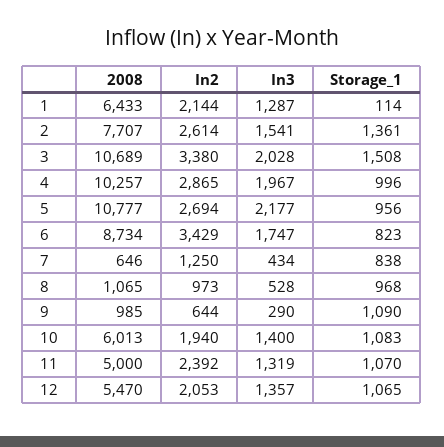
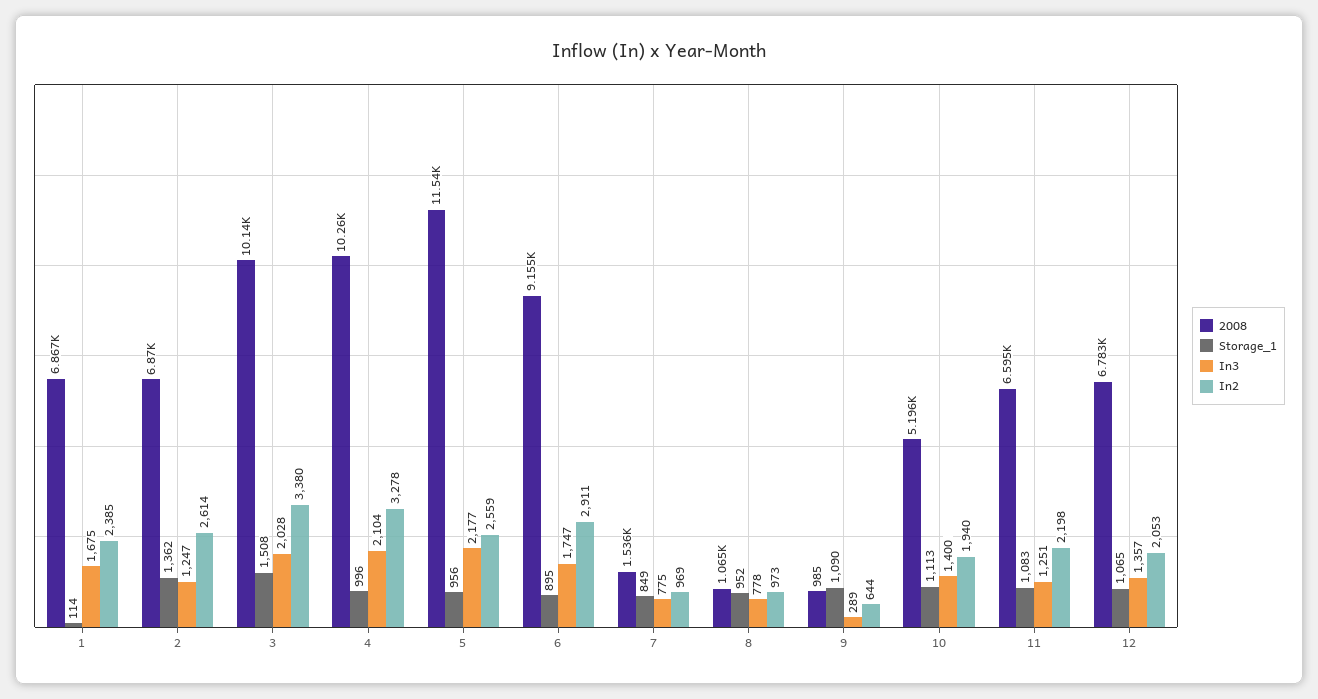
2008, 1: 6433 -> 6867
In2, 1: 2144 -> 2385
In3, 1: 1287 -> 1675
2008, 2: 7707 -> 6870
In3, 2: 1541 -> 1247
Storage_1, 2: 1361 -> 1362
2008, 3: 10689 -> 10140
In2, 4: 2865 -> 3278
In3, 4: 1967 -> 2104
2008, 5: 10777 -> 11540
In2, 5: 2694 -> 2559
2008, 6: 8734 -> 9155
In2, 6: 3429 -> 2911
Storage_1, 6: 823 -> 895
2008, 7: 646 -> 1536
In2, 7: 1250 -> 969
In3, 7: 434 -> 775
Storage_1, 7: 838 -> 849
In3, 8: 528 -> 778
Storage_1, 8: 968 -> 952
In3, 9: 290 -> 289
2008, 10: 6013 -> 5196
Storage_1, 10: 1083 -> 1113
2008, 11: 5000 -> 6595
In2, 11: 2392 -> 2198
In3, 11: 1319 -> 1251
Storage_1, 11: 1070 -> 1083
2008, 12: 5470 -> 6783

